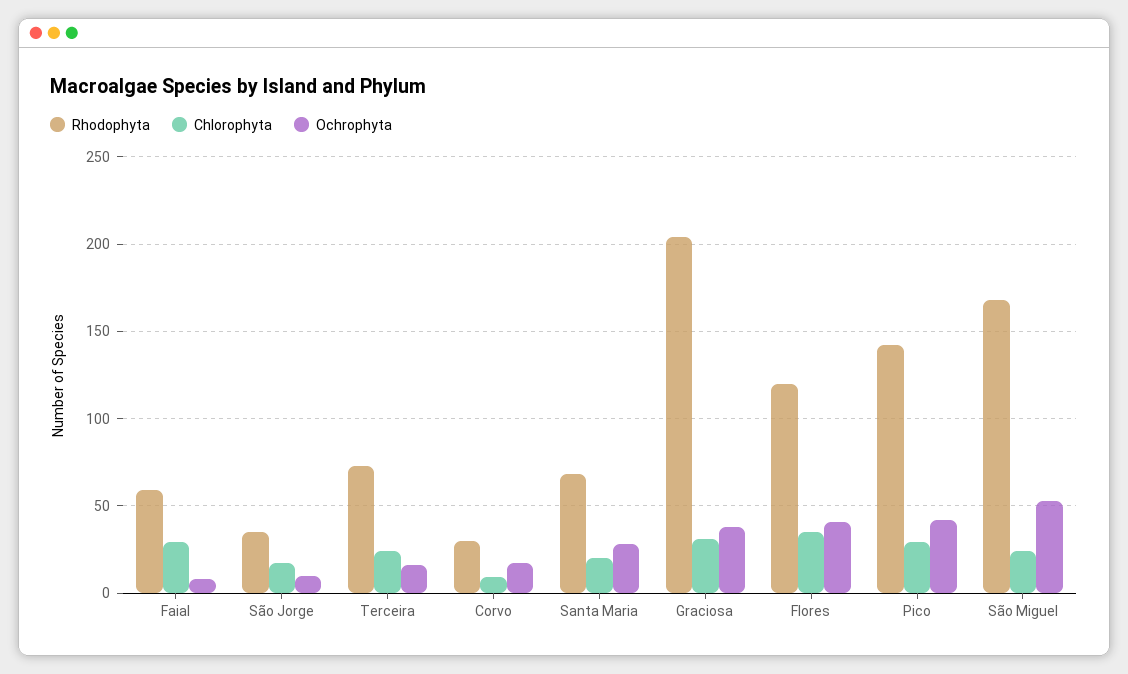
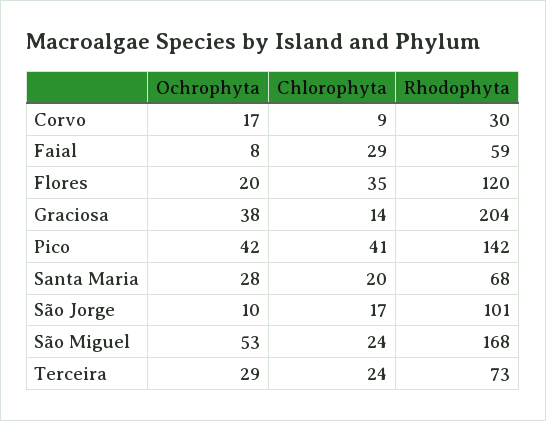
Rhodophyta, São Jorge: 35 -> 101
Ochrophyta, Terceira: 15 -> 29
Chlorophyta, Graciosa: 30 -> 14
Ochrophyta, Flores: 40 -> 20
Chlorophyta, Pico: 30 -> 41

